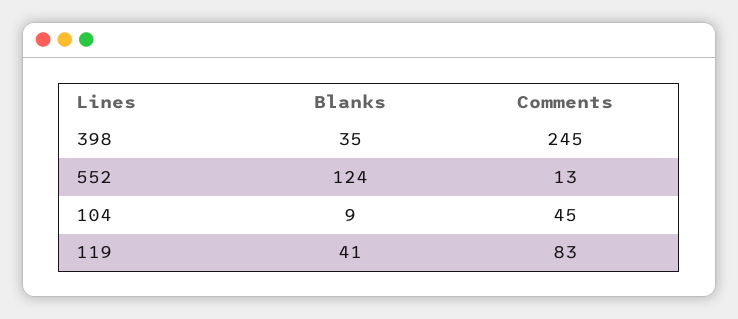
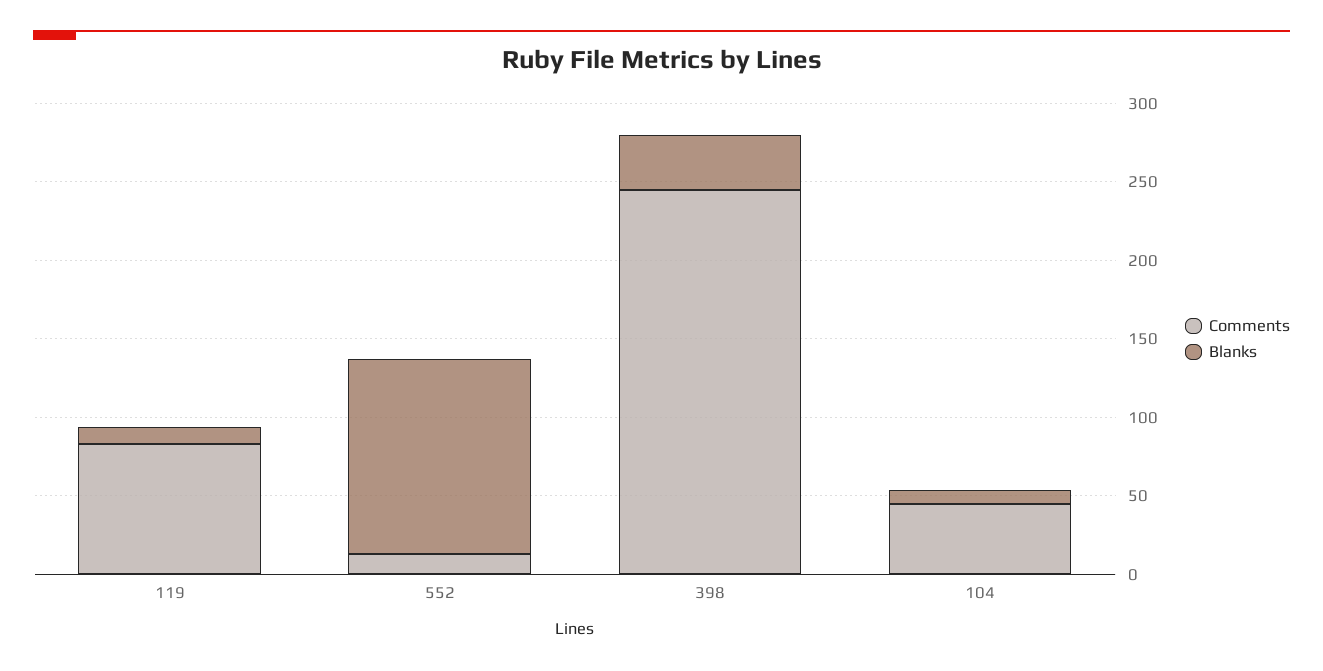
Blanks, 119: 41 -> 10

